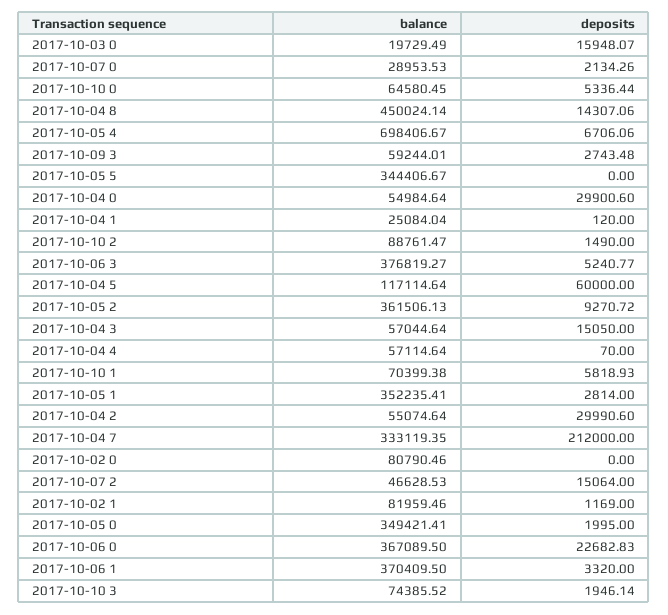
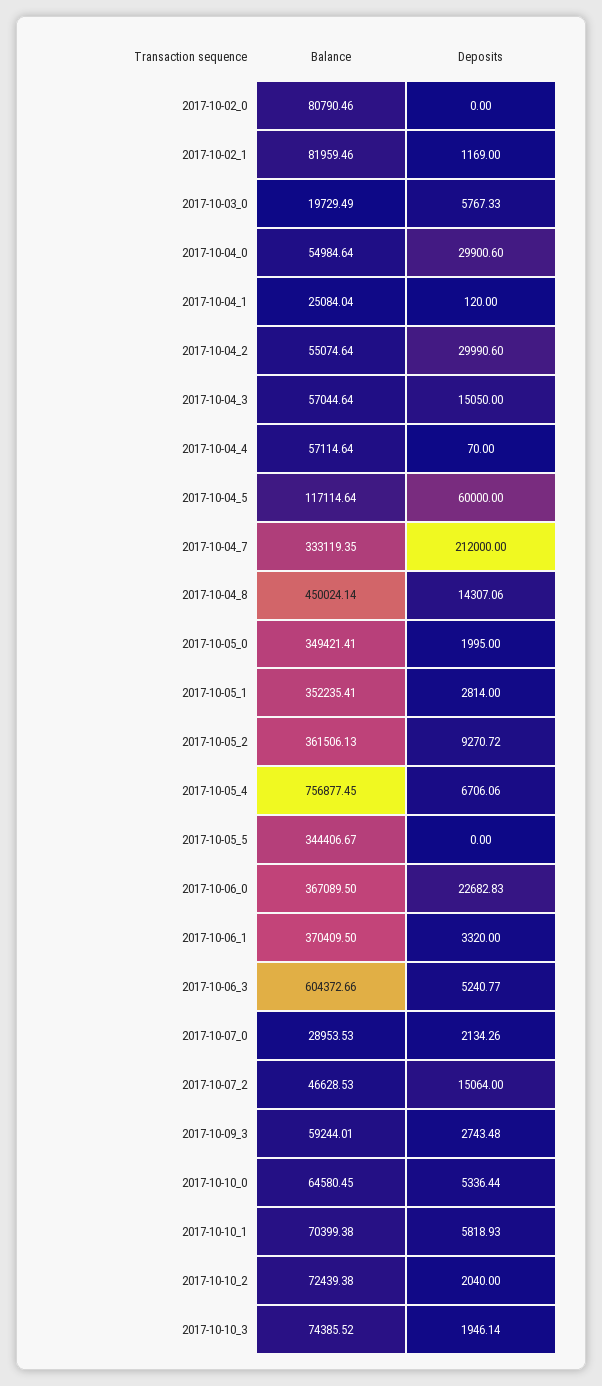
deposits, 2017-10-03 0: 15948.07 -> 5767.33
balance, 2017-10-05 4: 698406.67 -> 756877.45
balance, 2017-10-10 2: 88761.47 -> 72439.38
deposits, 2017-10-10 2: 1490 -> 2040
balance, 2017-10-06 3: 376819.27 -> 604372.66

